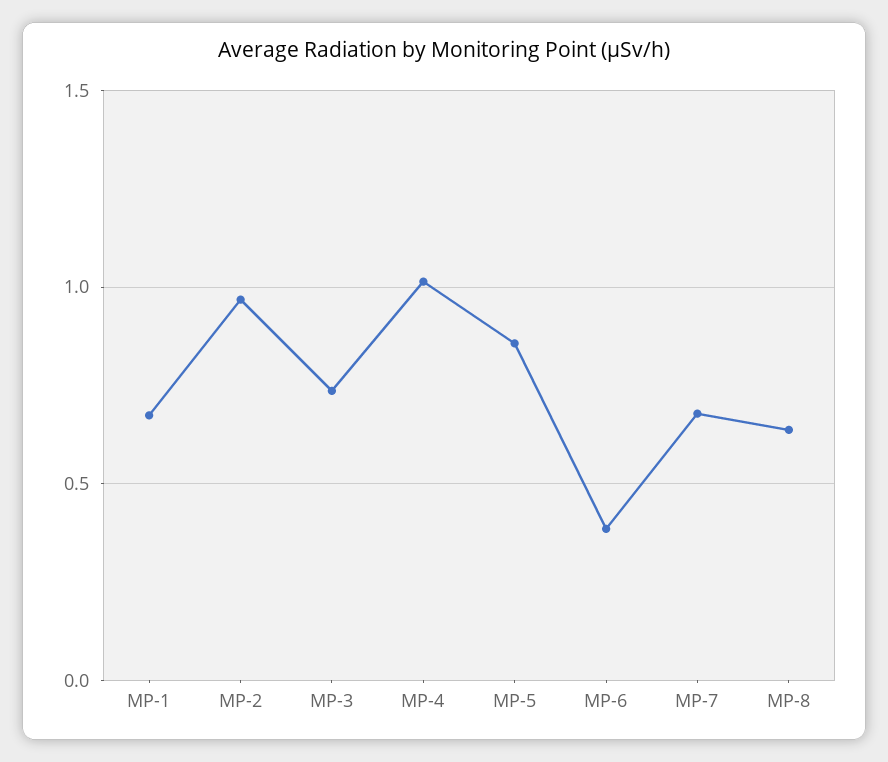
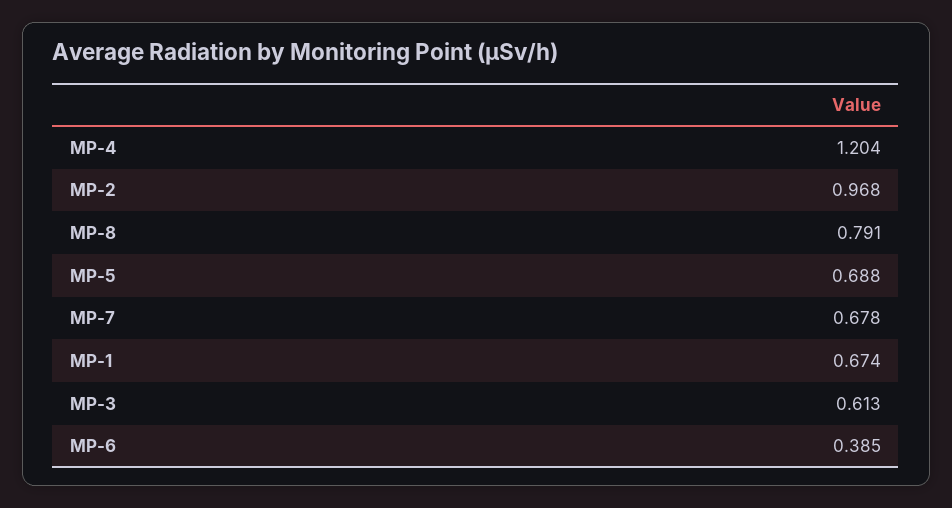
MP-3: 0.75 -> 0.613
MP-4: 1 -> 1.204
MP-5: 0.85 -> 0.688
MP-8: 0.65 -> 0.791

